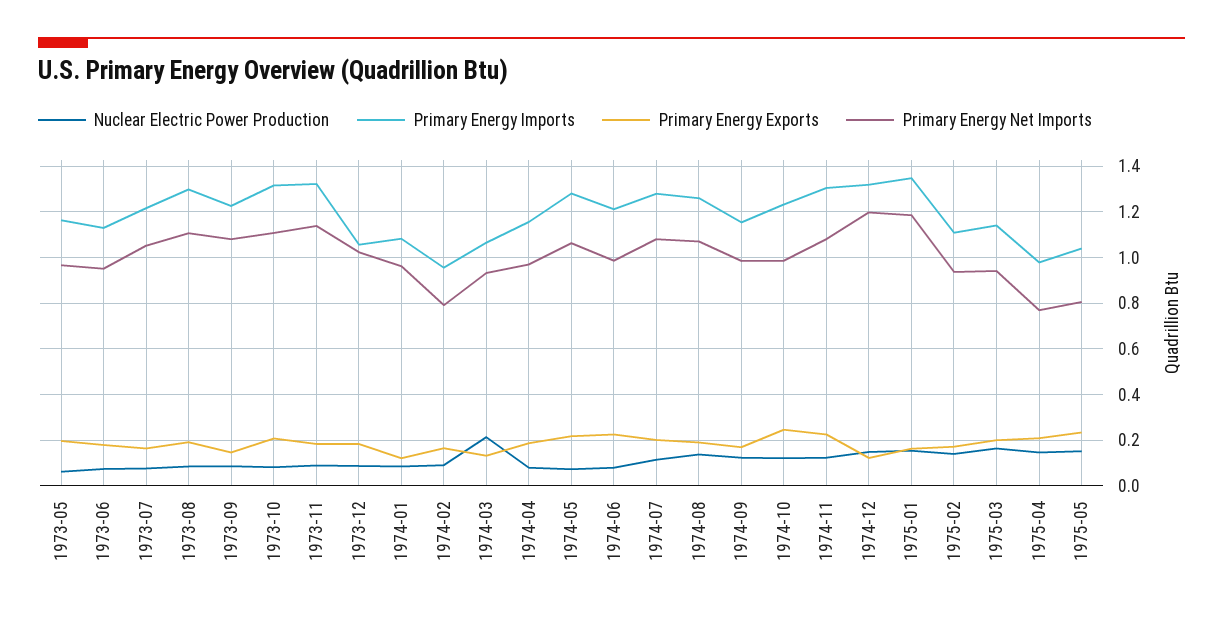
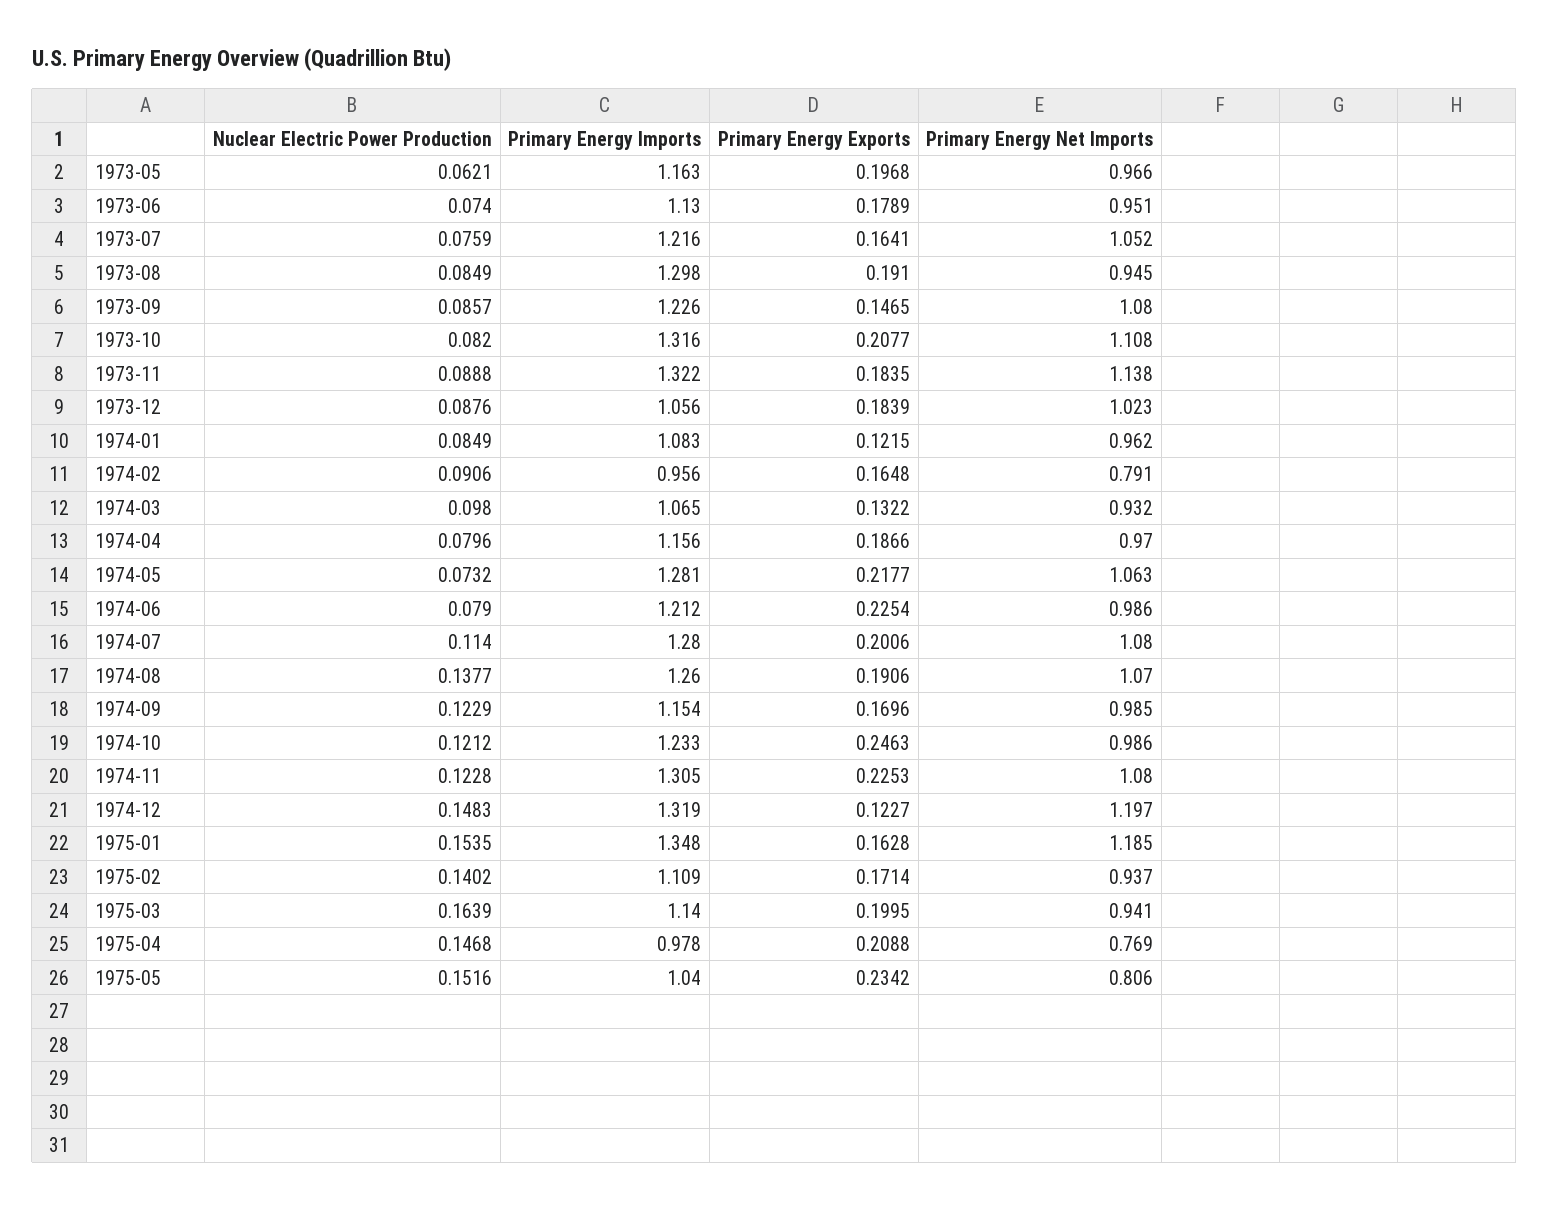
Primary Energy Net Imports, 1973-08: 1.1 -> 0.945
Nuclear Electric Power Production, 1974-03: 0.2 -> 0.098

